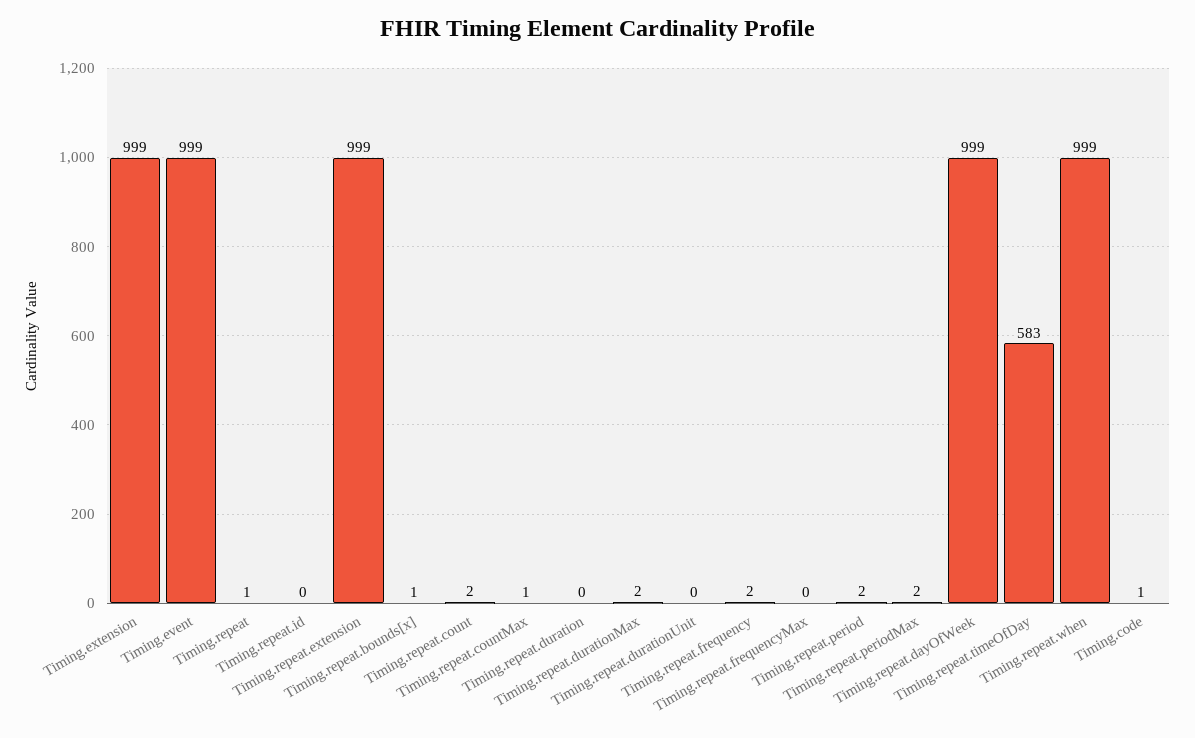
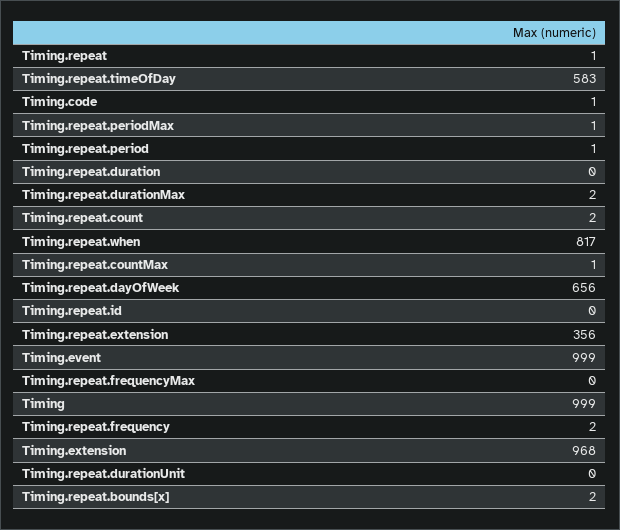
Timing.extension: 999 -> 968
Timing.repeat.extension: 999 -> 356
Timing.repeat.bounds[x]: 1 -> 2
Timing.repeat.period: 2 -> 1
Timing.repeat.periodMax: 2 -> 1
Timing.repeat.dayOfWeek: 999 -> 656
Timing.repeat.when: 999 -> 817
Timing: none -> 999

